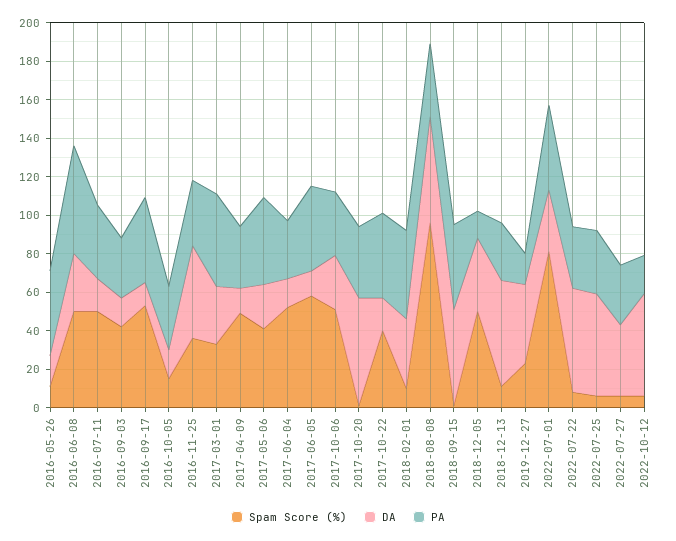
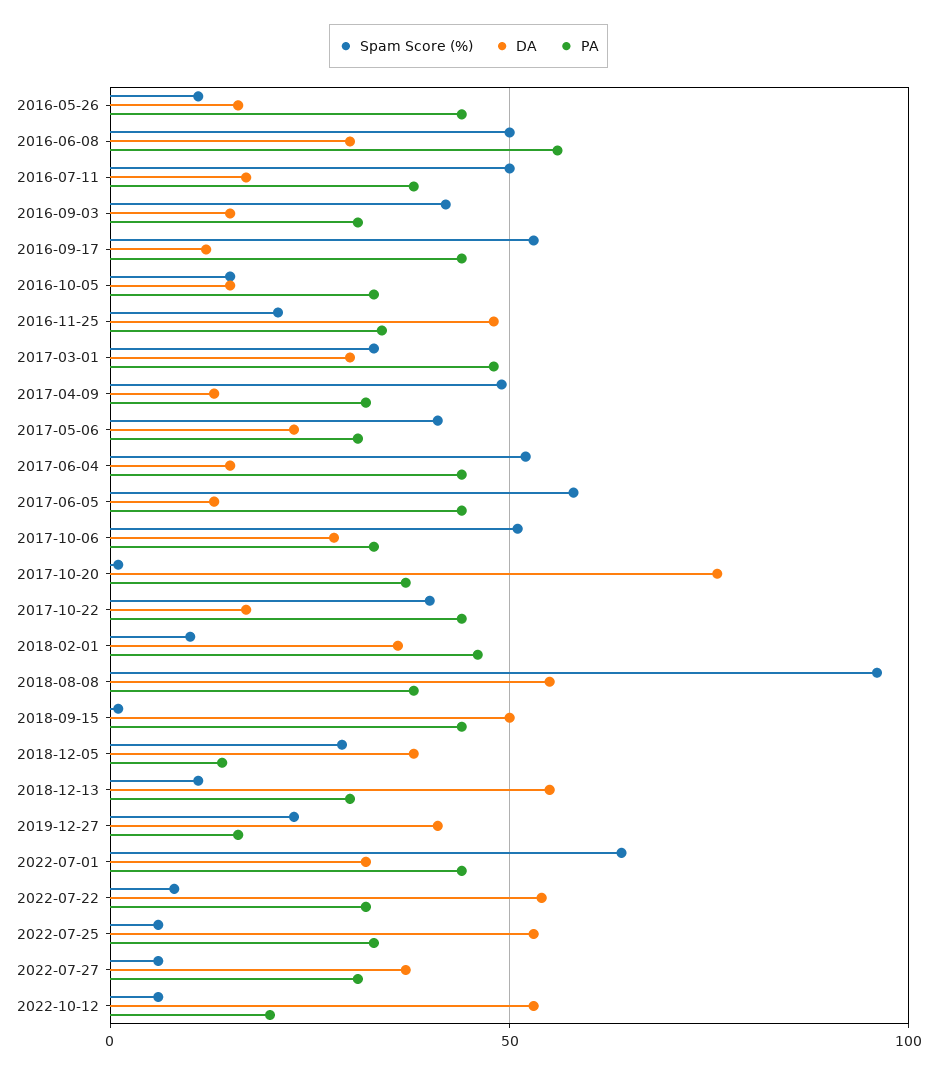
Spam Score (%), 2016-11-25: 35 -> 20
PA, 2017-05-06: 45 -> 30
PA, 2017-06-04: 30 -> 45
DA, 2017-10-20: 55 -> 75
Spam Score (%), 2018-12-05: 50 -> 30
Spam Score (%), 2022-07-01: 80 -> 65

